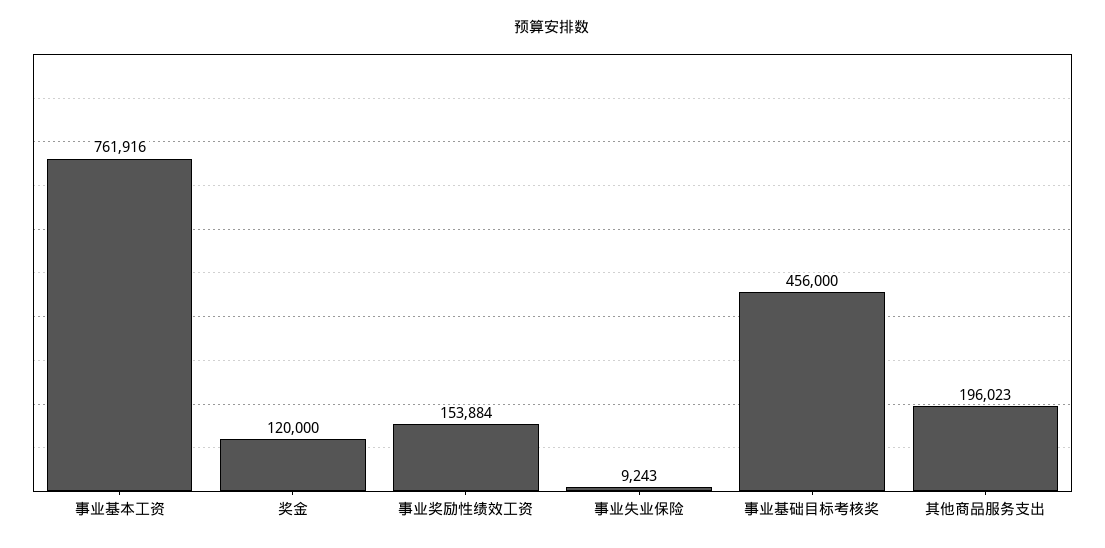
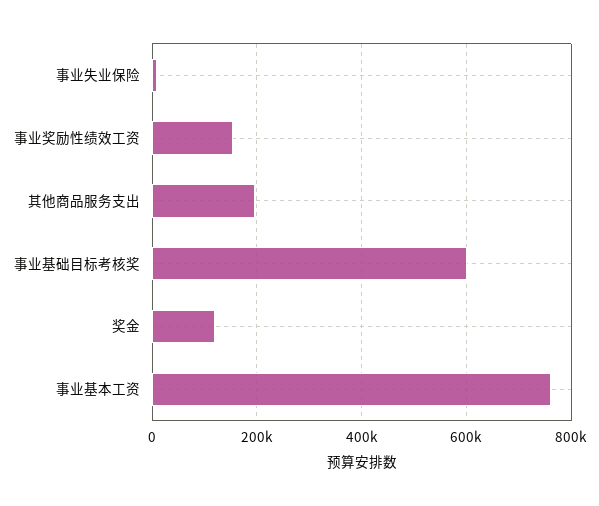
事业基础目标考核奖: 456000 -> 600000

